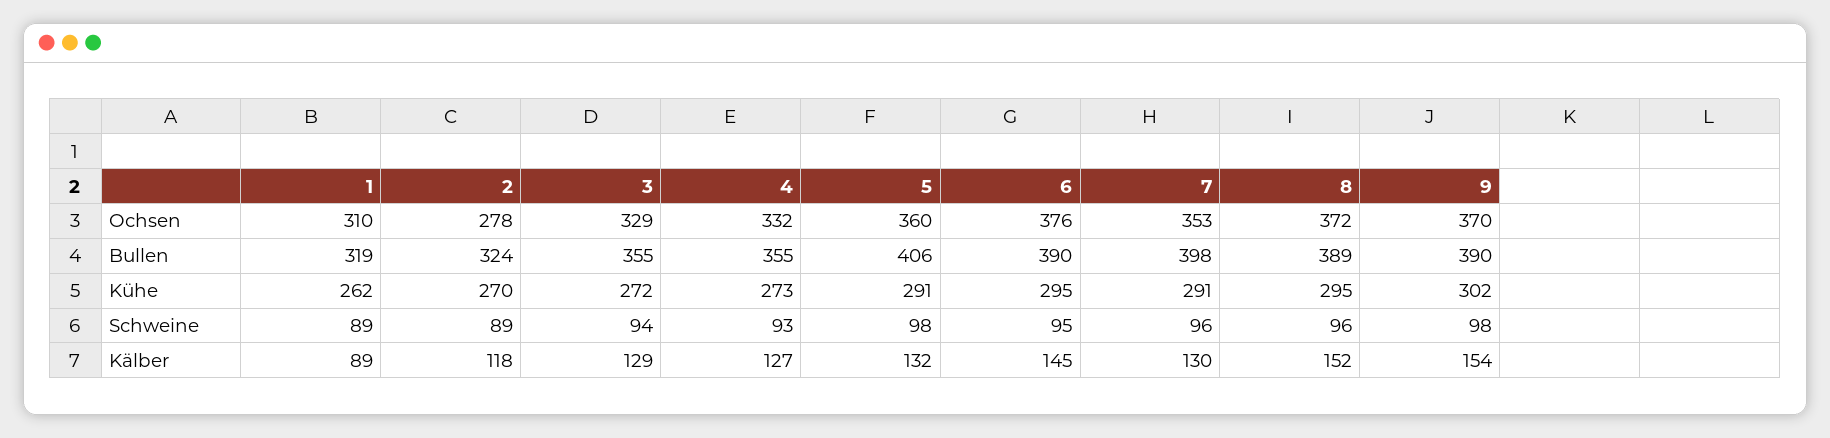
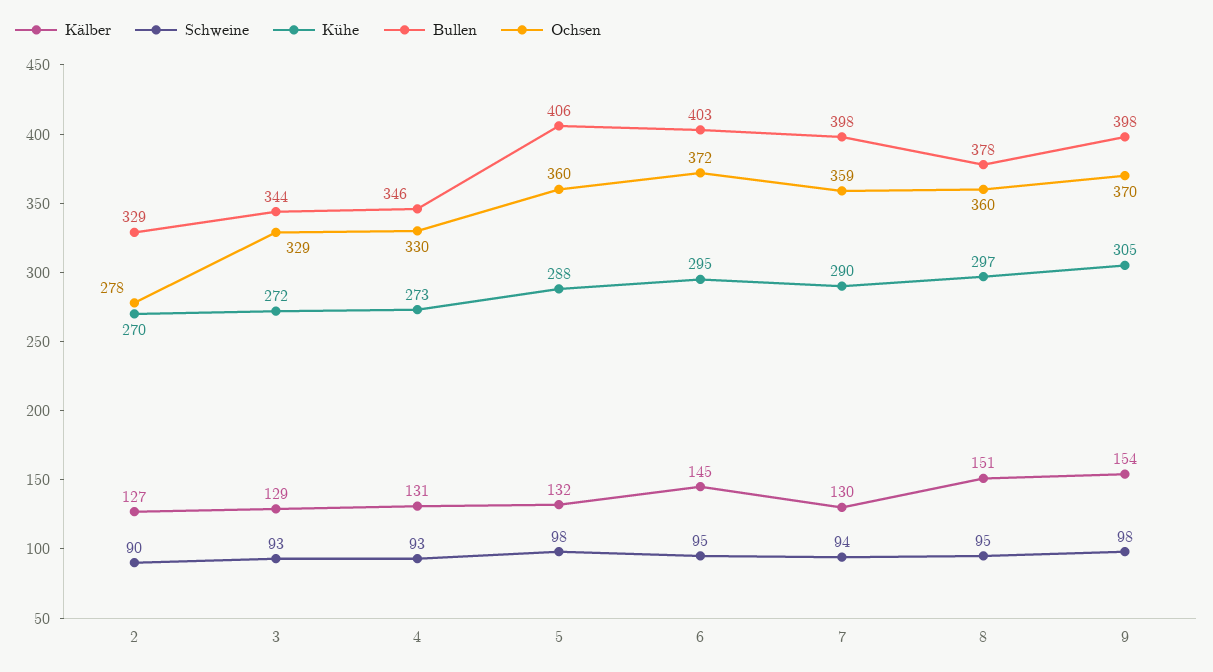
Ochsen, 1: 310 -> none
Ochsen, 4: 332 -> 330
Ochsen, 6: 376 -> 372
Ochsen, 7: 353 -> 359
Ochsen, 8: 372 -> 360
Bullen, 1: 319 -> none
Bullen, 2: 324 -> 329
Bullen, 3: 355 -> 344
Bullen, 4: 355 -> 346
Bullen, 6: 390 -> 403
Bullen, 8: 389 -> 378
Bullen, 9: 390 -> 398
Kühe, 1: 262 -> none
Kühe, 5: 291 -> 288
Kühe, 7: 291 -> 290
Kühe, 8: 295 -> 297
Kühe, 9: 302 -> 305
Schweine, 1: 89 -> none
Schweine, 2: 89 -> 90
Schweine, 3: 94 -> 93
Schweine, 7: 96 -> 94
Schweine, 8: 96 -> 95
Kälber, 1: 89 -> none
Kälber, 2: 118 -> 127
Kälber, 4: 127 -> 131
Kälber, 8: 152 -> 151

